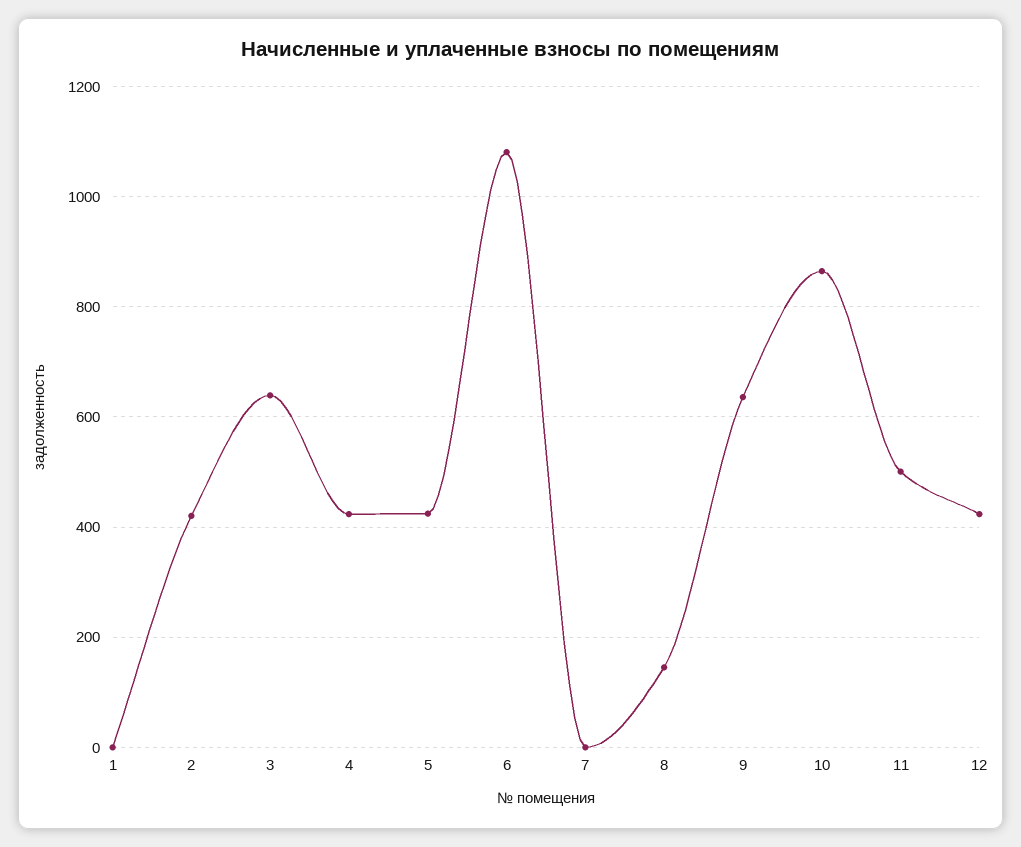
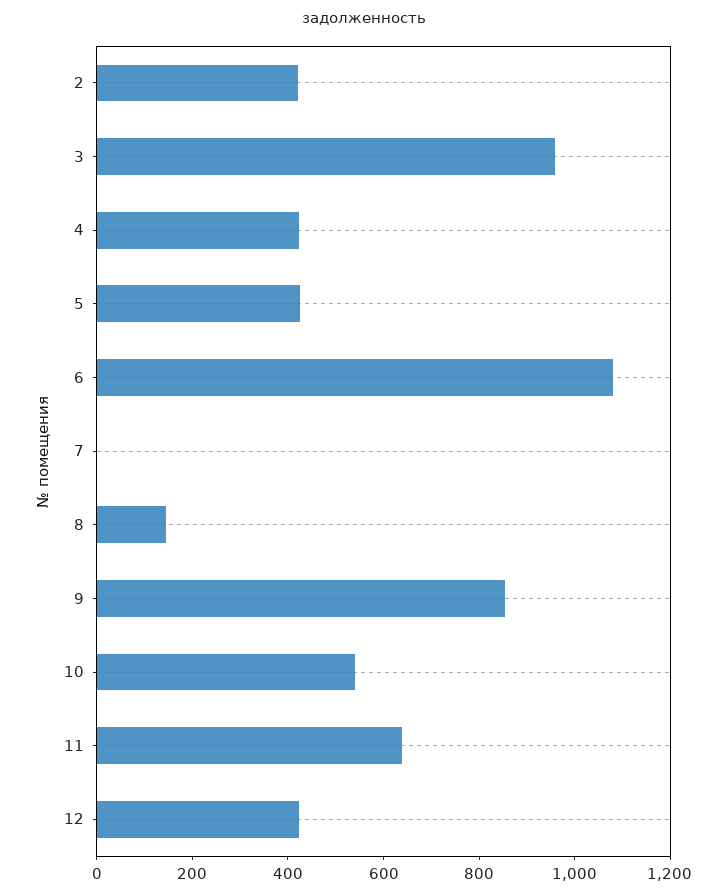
1: 0 -> none
3: 640 -> 950
9: 640 -> 850
10: 860 -> 550
11: 500 -> 650

